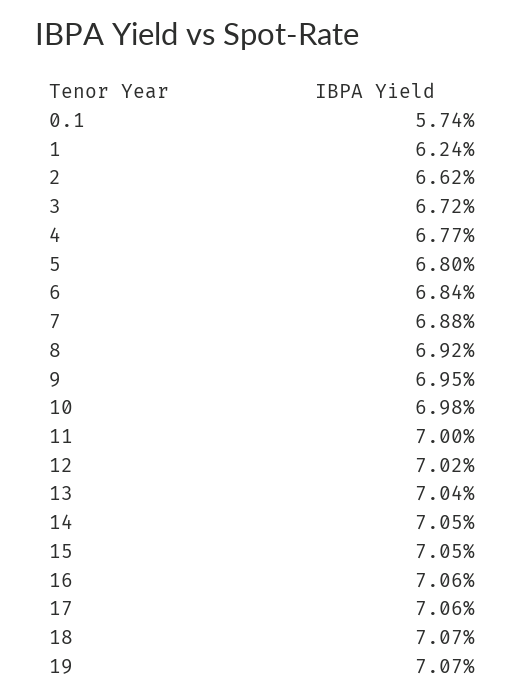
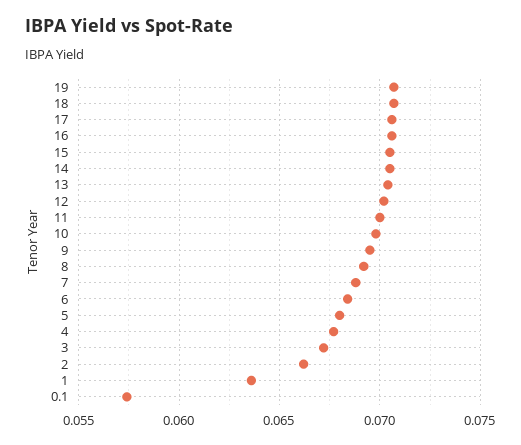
1: 0.0624 -> 0.0635

